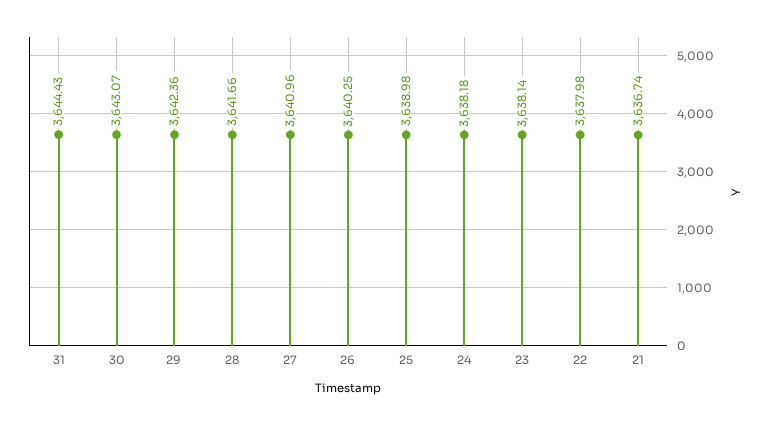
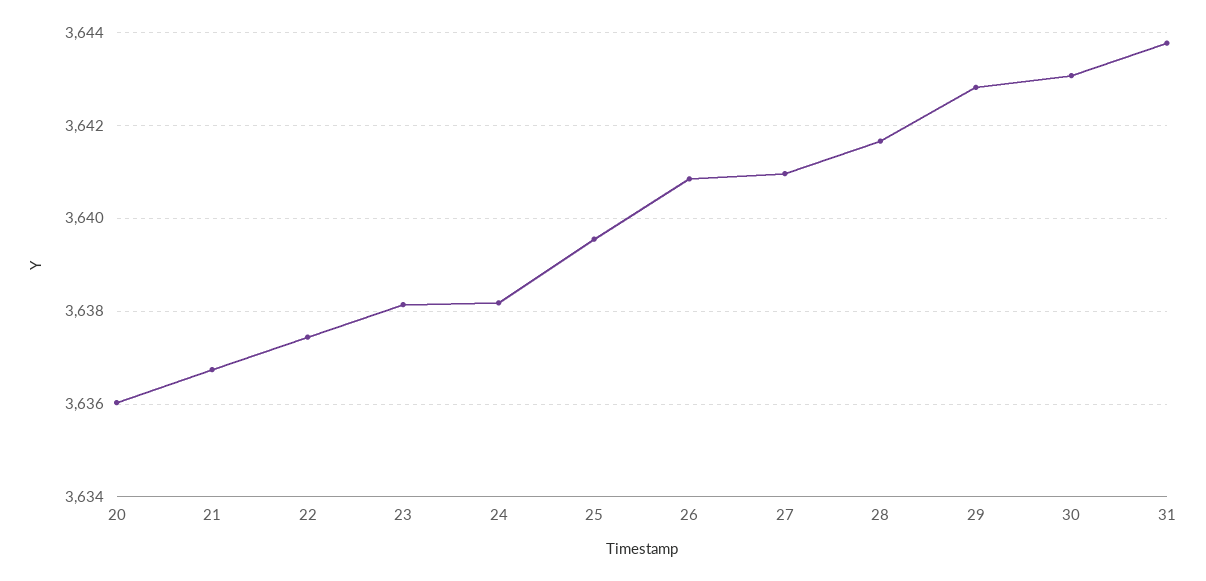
31: 3644.43 -> 3643.8
29: 3642.36 -> 3642.8
26: 3640.25 -> 3640.8
25: 3638.98 -> 3639.6
22: 3637.98 -> 3637.4
20: none -> 3636

